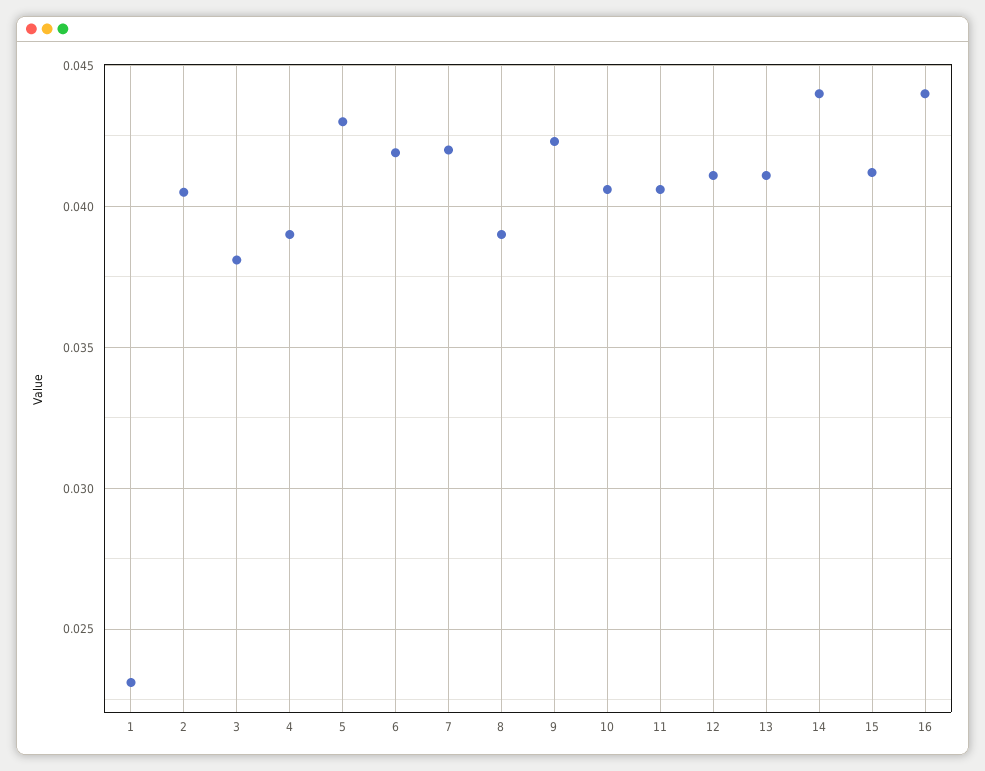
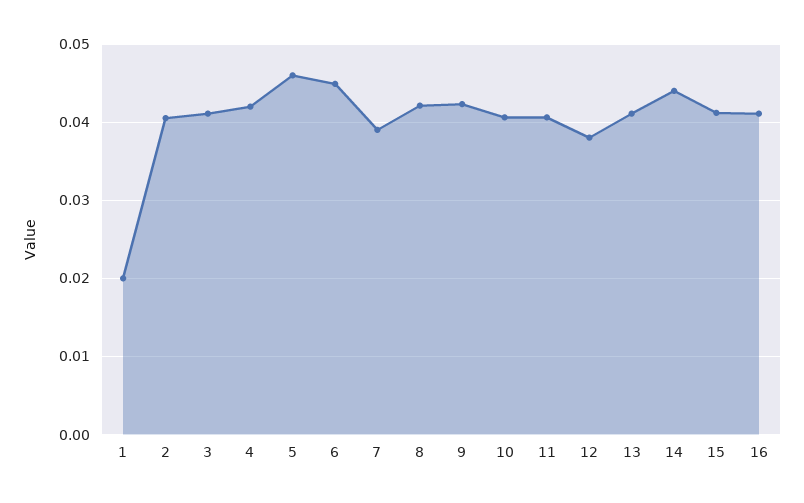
1: 0.023 -> 0.02
3: 0.038 -> 0.041
4: 0.039 -> 0.042
5: 0.043 -> 0.046
6: 0.042 -> 0.045
7: 0.042 -> 0.039
8: 0.039 -> 0.042
12: 0.041 -> 0.038
16: 0.044 -> 0.041

